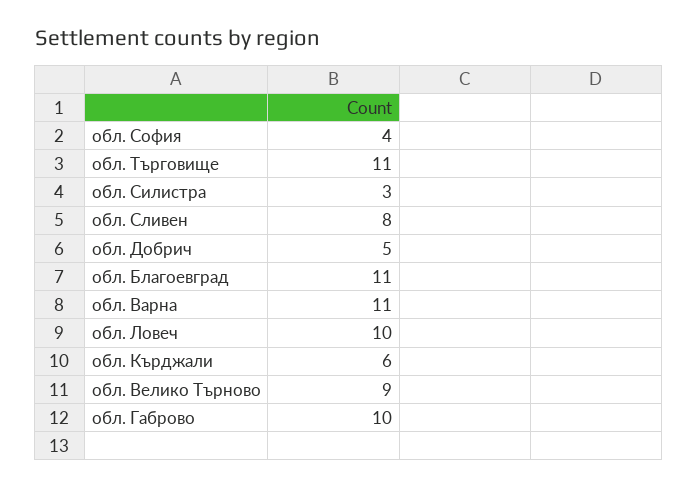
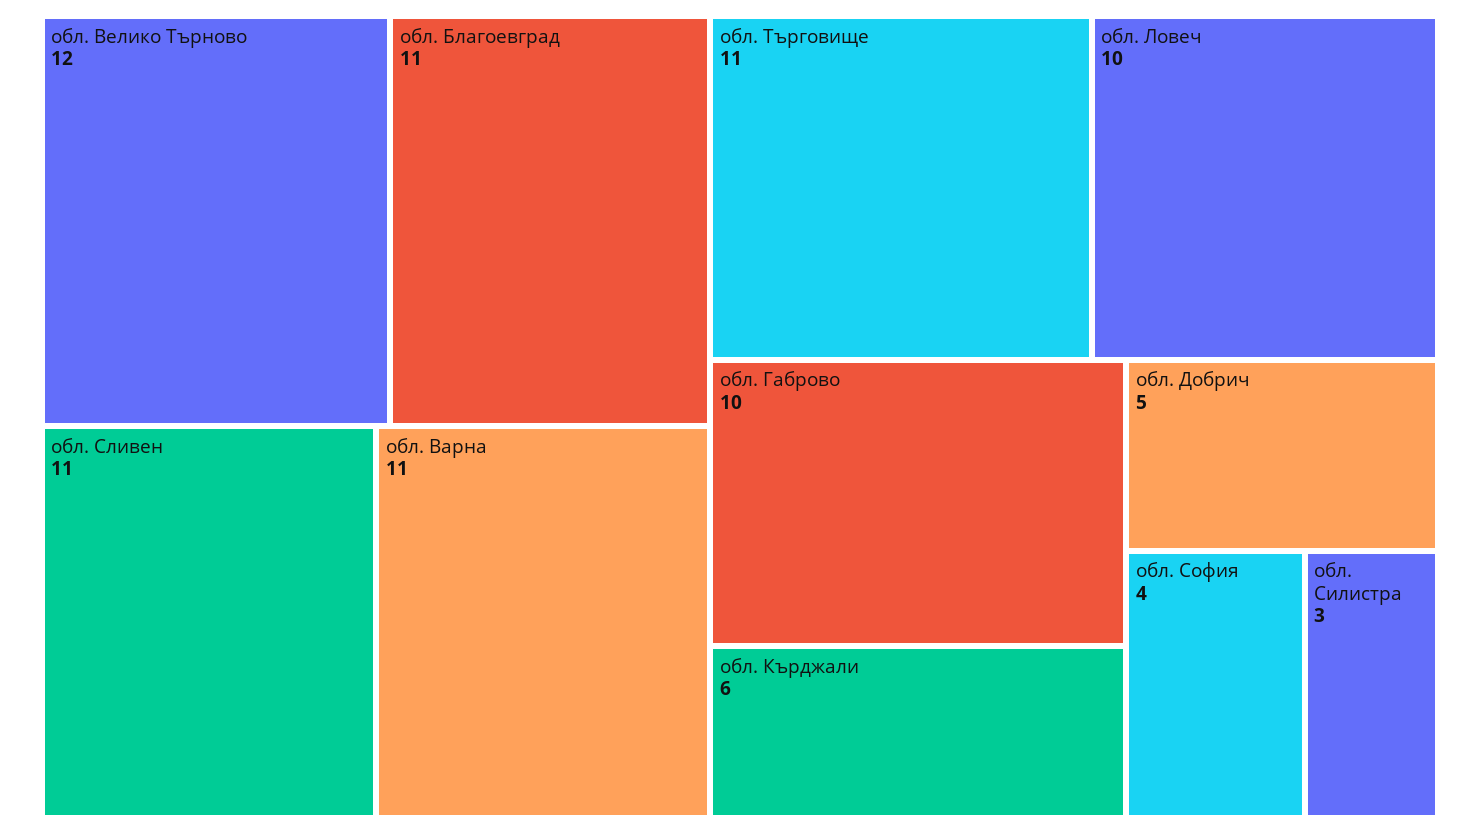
обл. Сливен: 8 -> 11
обл. Велико Търново: 9 -> 12

